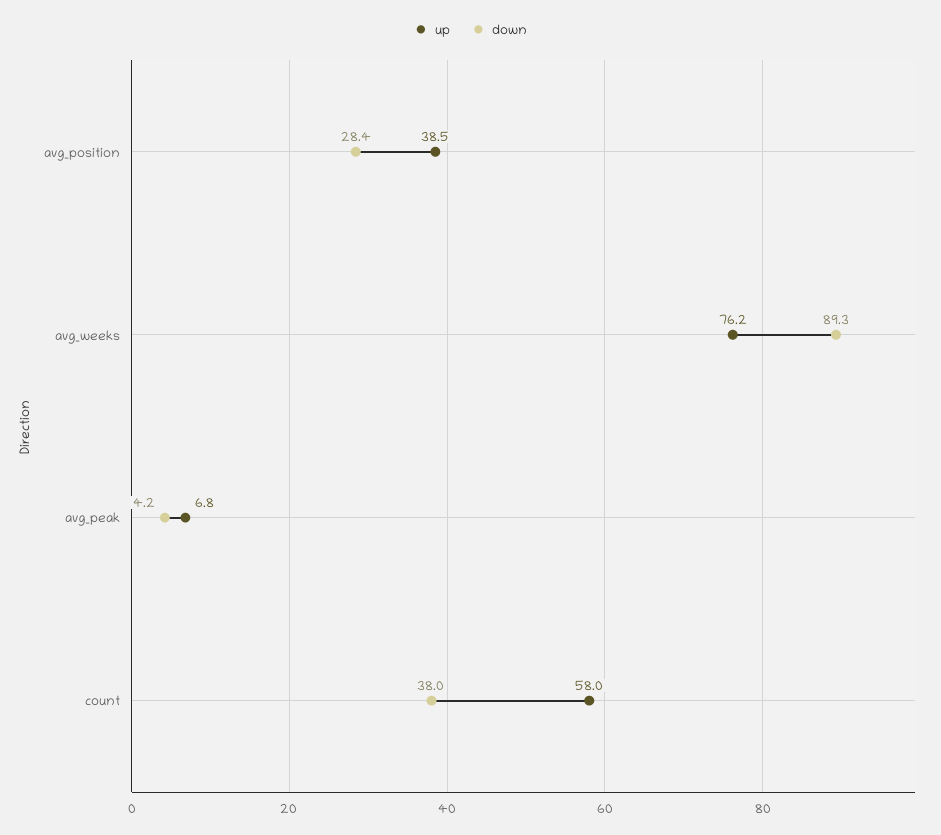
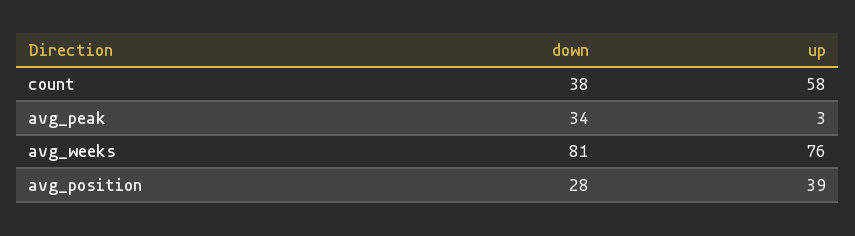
down, avg_weeks: 89.3 -> 81
up, avg_peak: 6.8 -> 3
down, avg_peak: 4.2 -> 34

